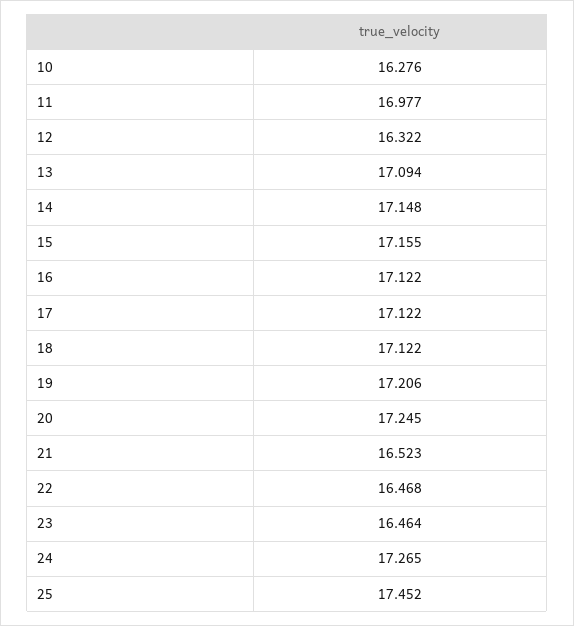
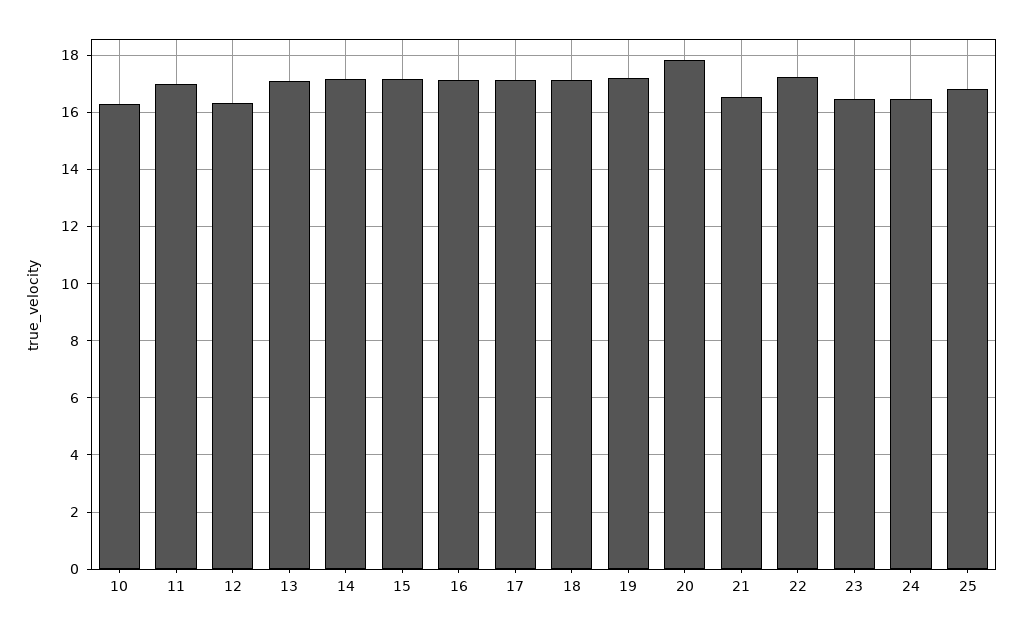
20: 17.245 -> 17.75
22: 16.468 -> 17.25
24: 17.265 -> 16.5
25: 17.452 -> 16.75

